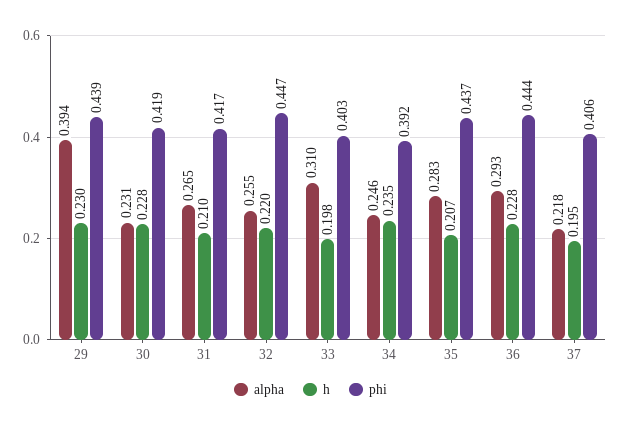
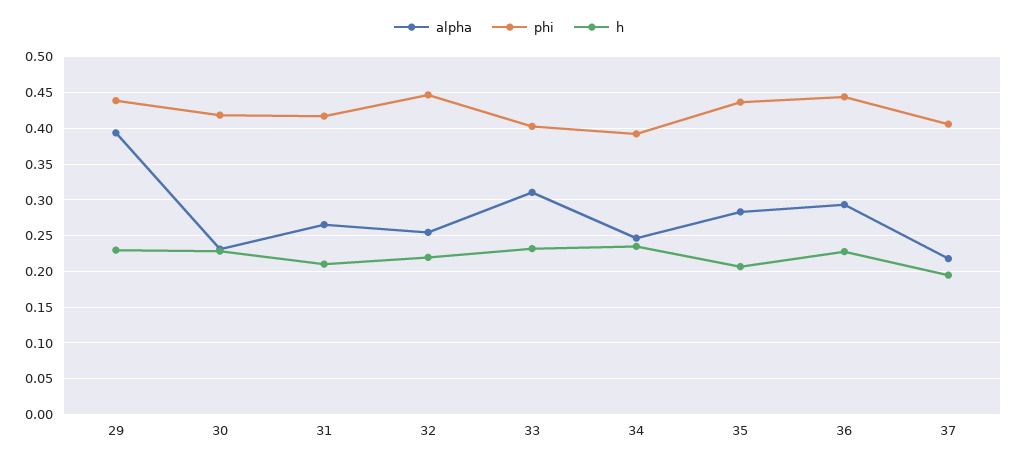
h, 33: 0.198 -> 0.23

